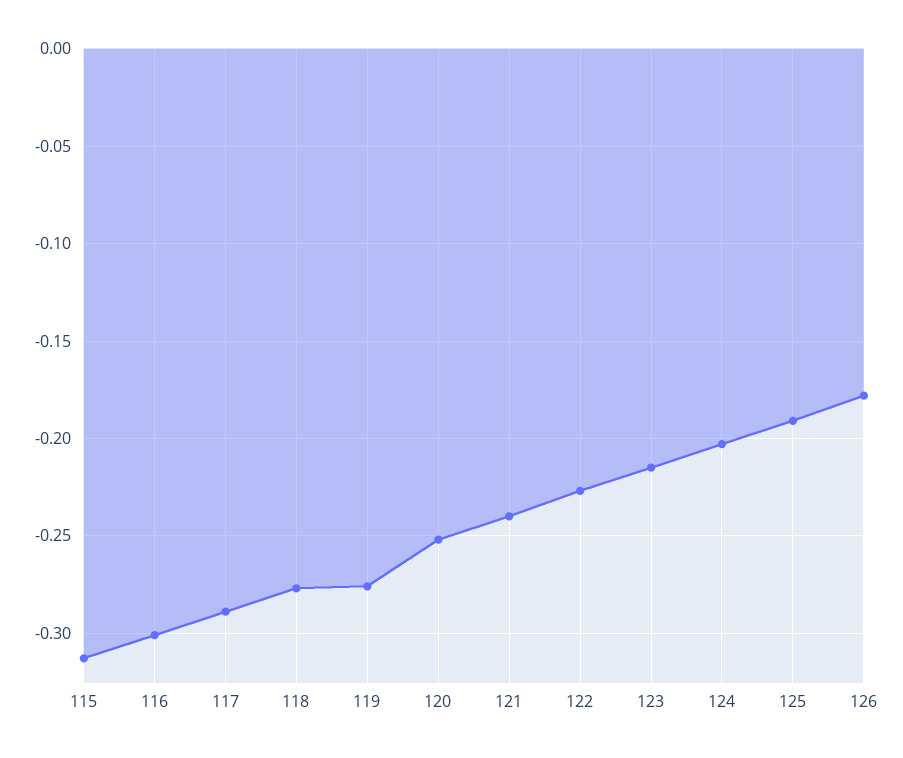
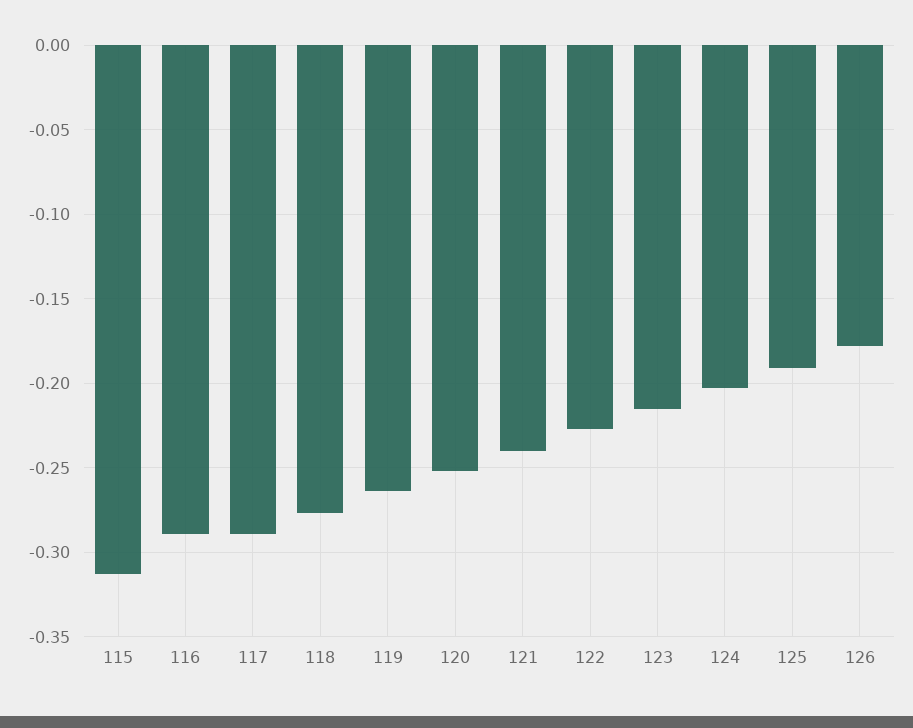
116: -0.3 -> -0.29
119: -0.275 -> -0.265

